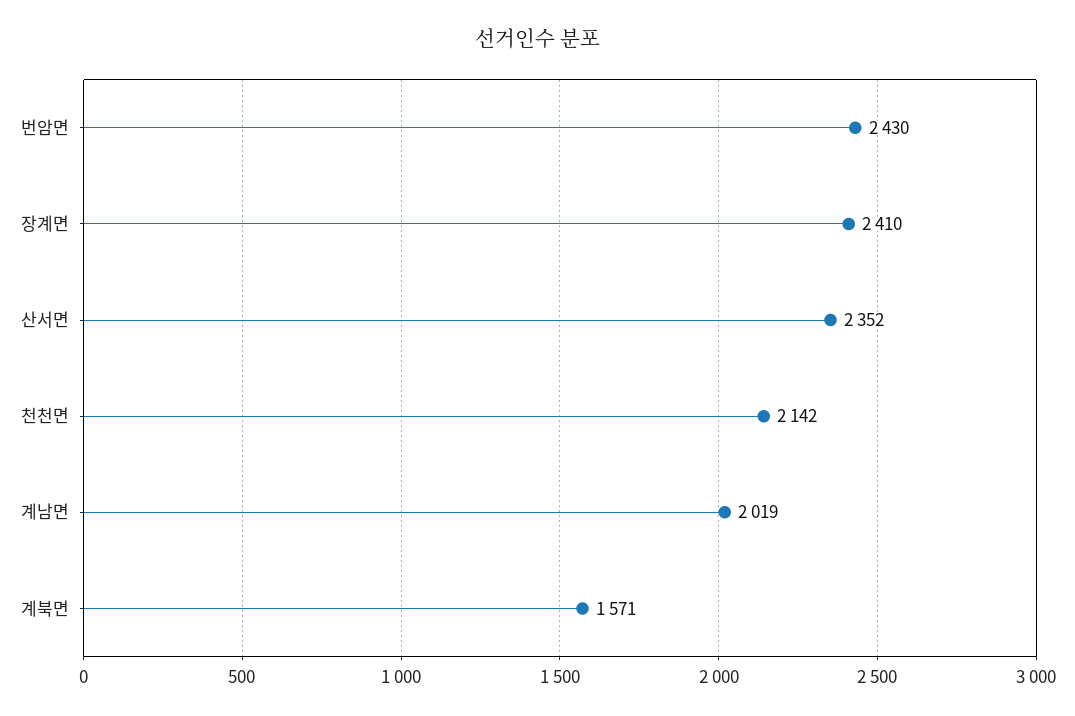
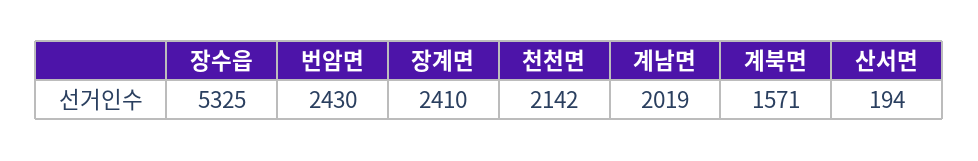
산서면: 2352 -> 194
장수읍: none -> 5325

